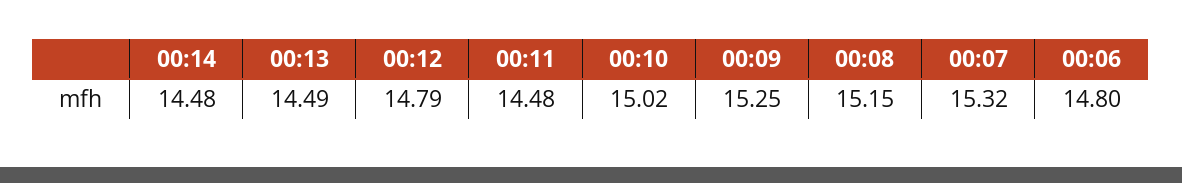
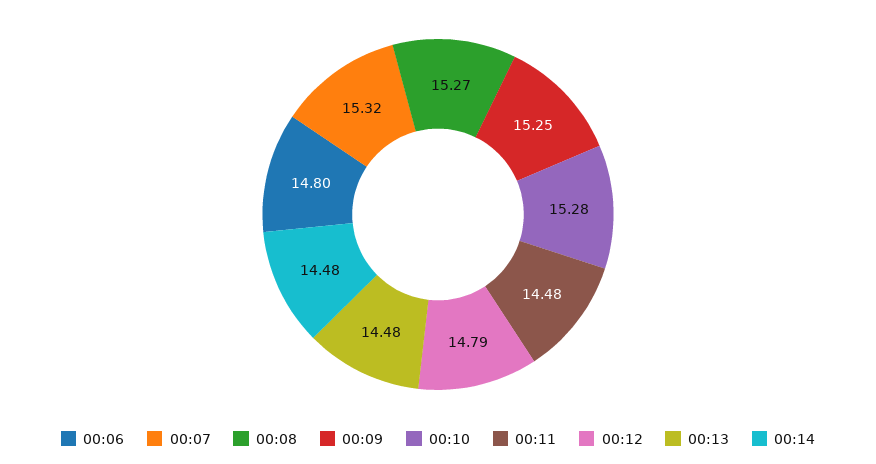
00:13: 14.49 -> 14.48
00:10: 15.02 -> 15.28
00:08: 15.15 -> 15.27

